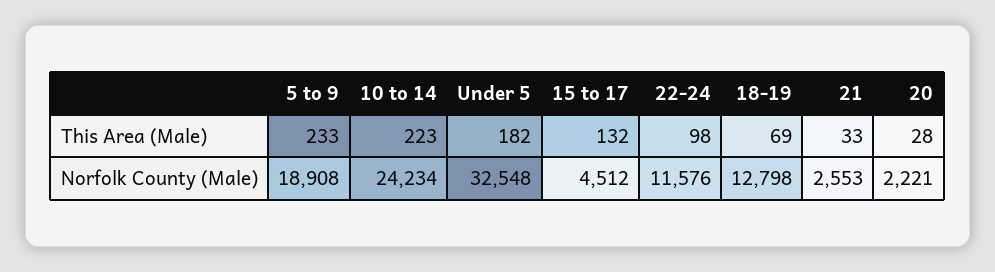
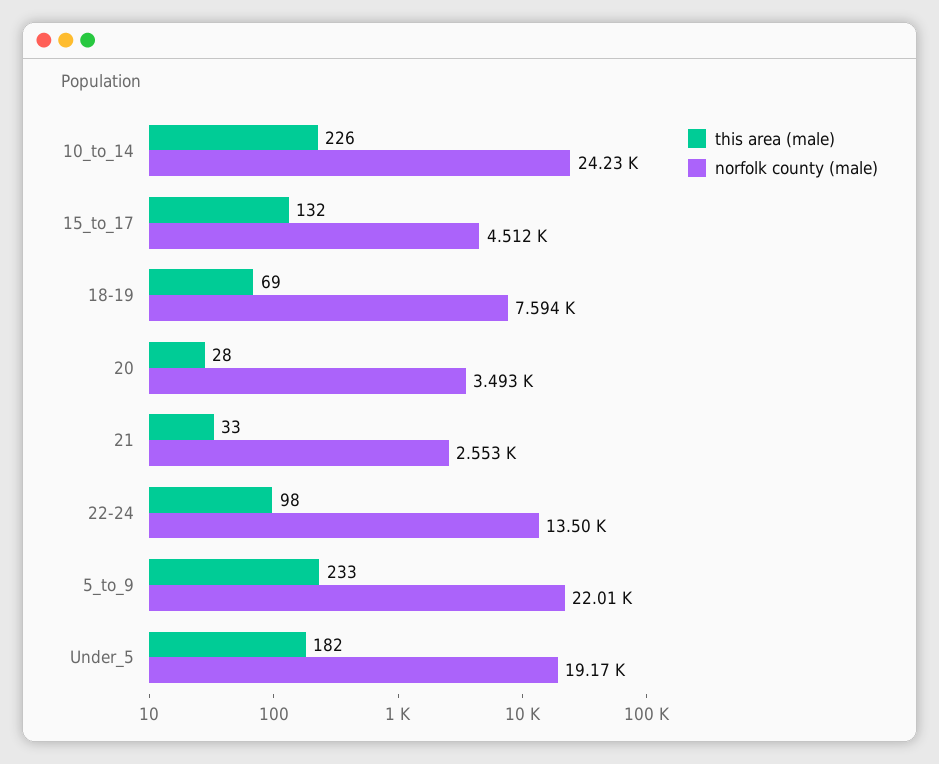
This Area (Male), 10 to 14: 223 -> 226
Norfolk County (Male), 5 to 9: 18908 -> 22010
Norfolk County (Male), Under 5: 32548 -> 19170
Norfolk County (Male), 22-24: 11576 -> 13500
Norfolk County (Male), 18-19: 12798 -> 7594
Norfolk County (Male), 20: 2221 -> 3493

